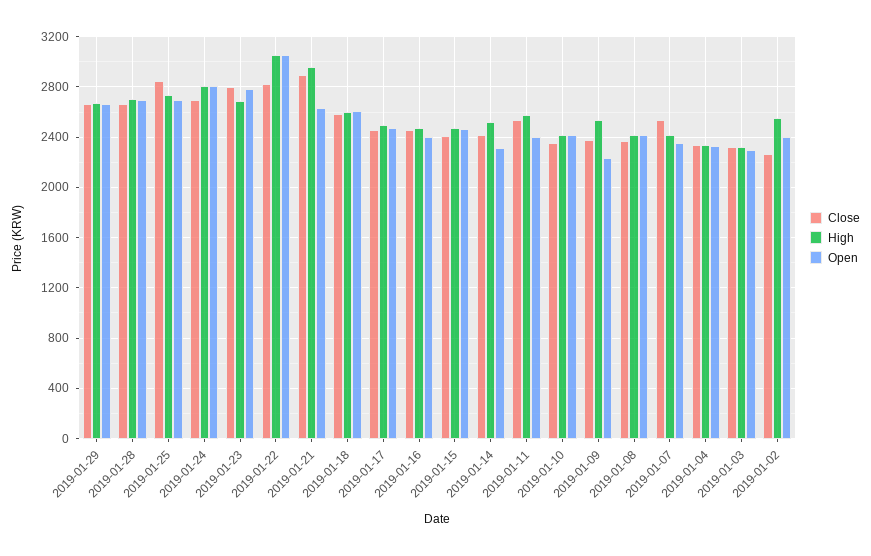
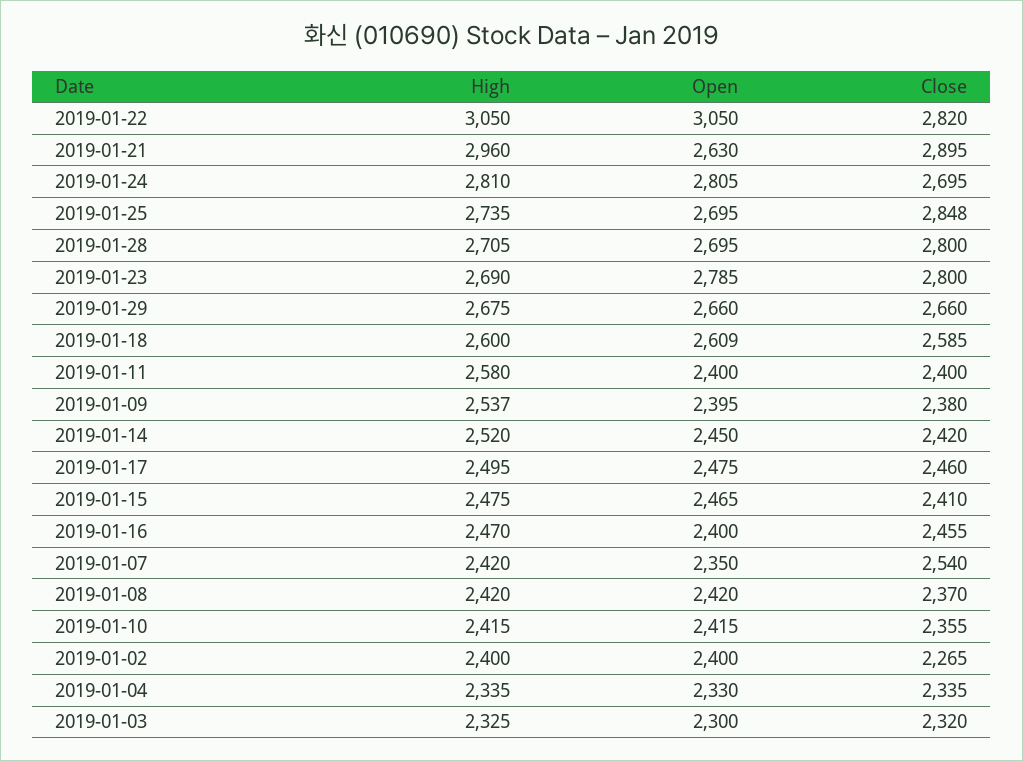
Close, 2019-01-28: 2650 -> 2800
Open, 2019-01-14: 2300 -> 2450
Close, 2019-01-11: 2550 -> 2400
Open, 2019-01-09: 2250 -> 2395
High, 2019-01-02: 2550 -> 2400

